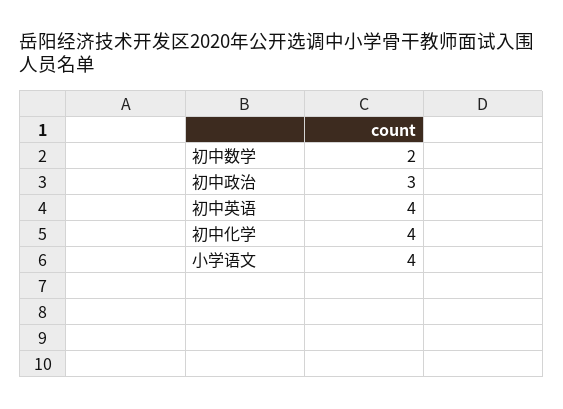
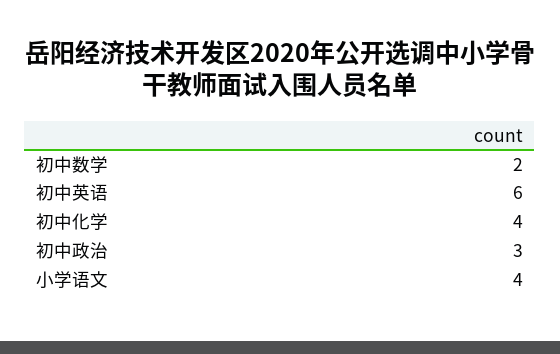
初中英语: 4 -> 6

